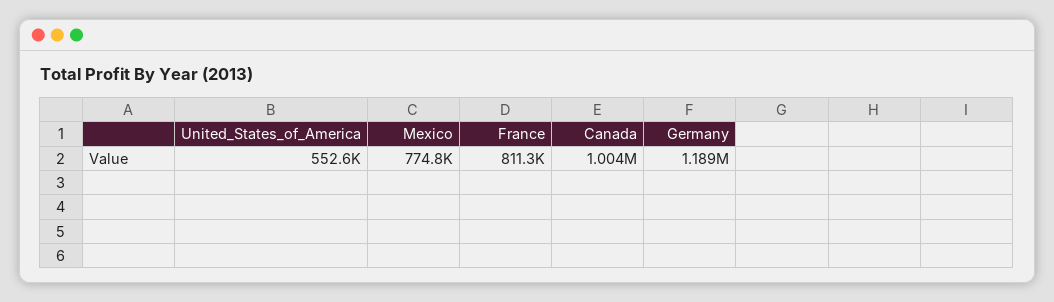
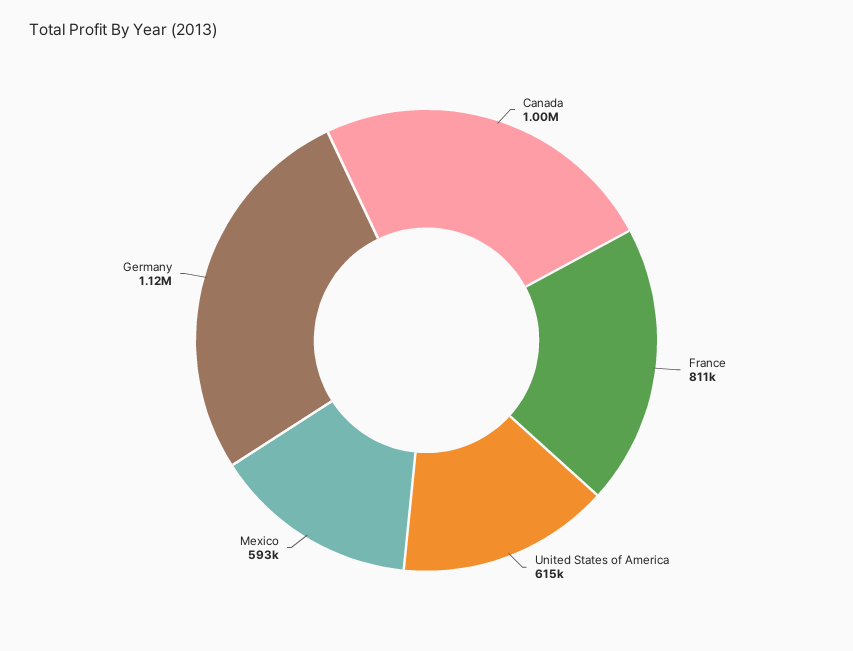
United_States_of_America: 552600 -> 615000
Mexico: 774800 -> 593000
Germany: 1189000 -> 1120000

